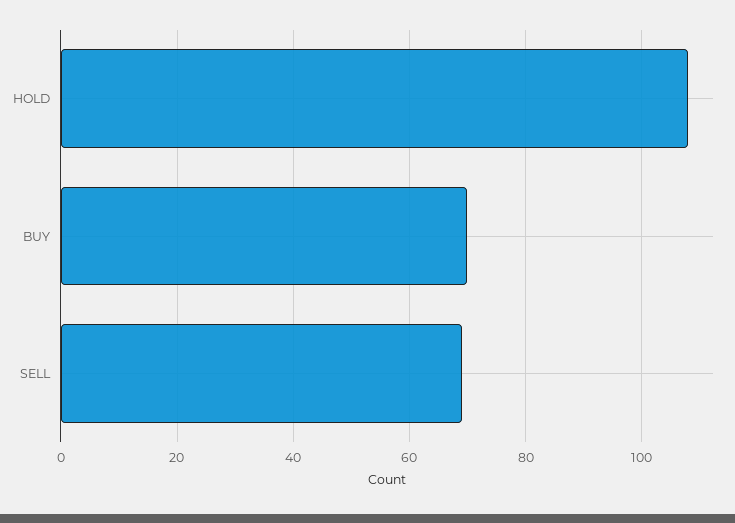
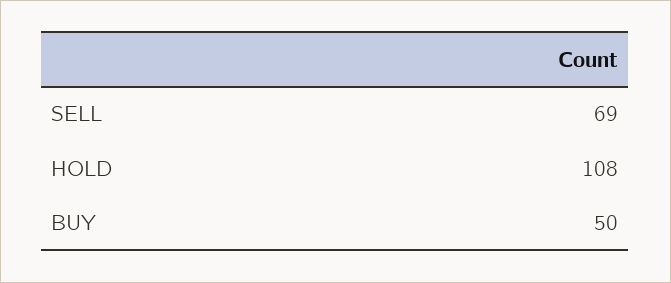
BUY: 70 -> 50

